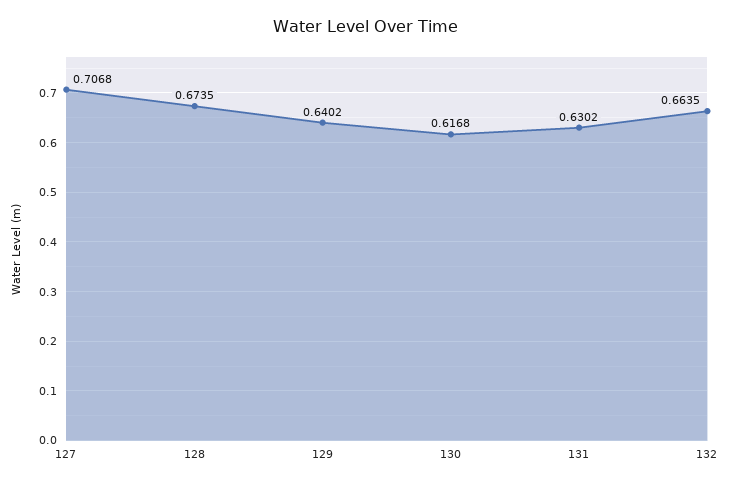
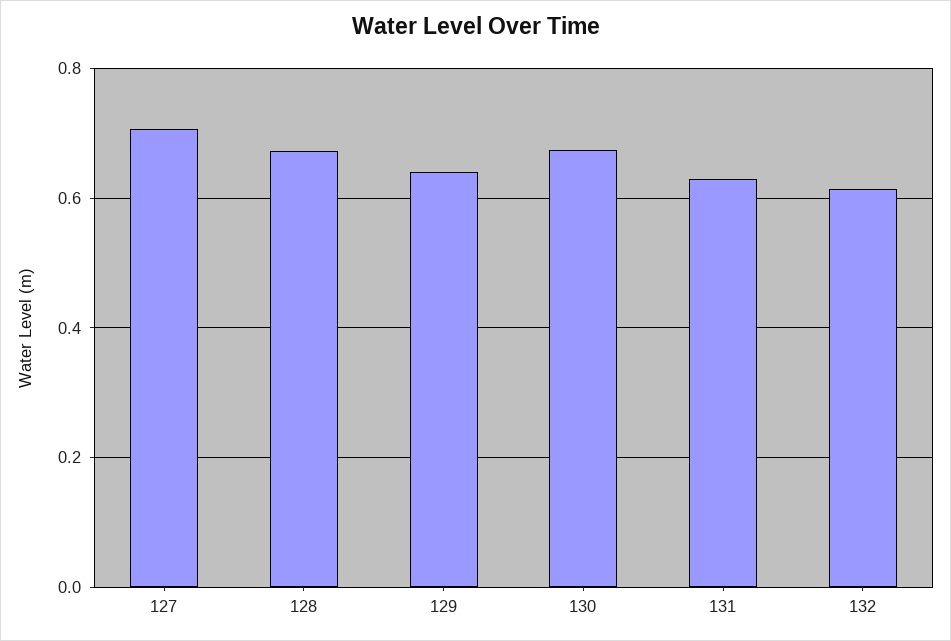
130: 0.6168 -> 0.68
132: 0.6635 -> 0.62

